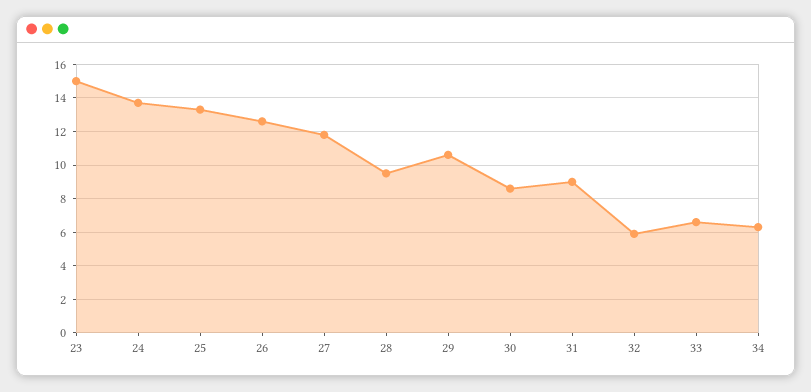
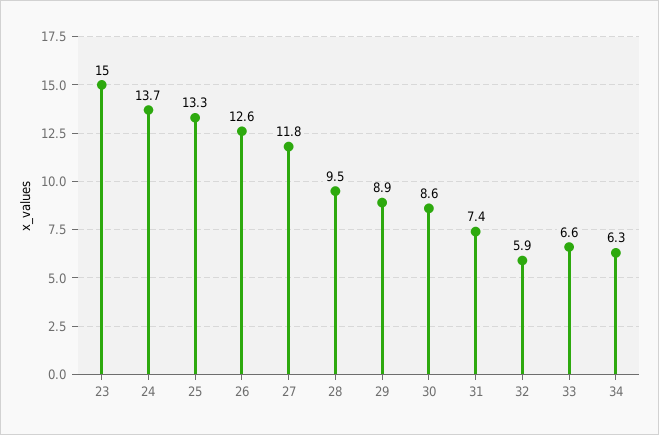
29: 10.5 -> 8.9
31: 9 -> 7.4

